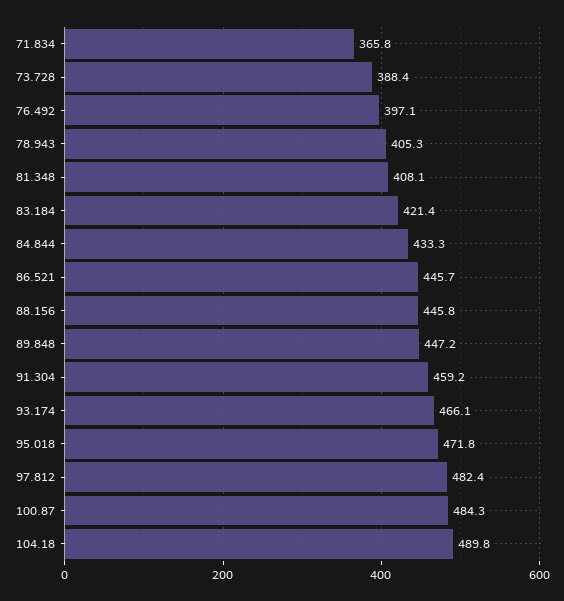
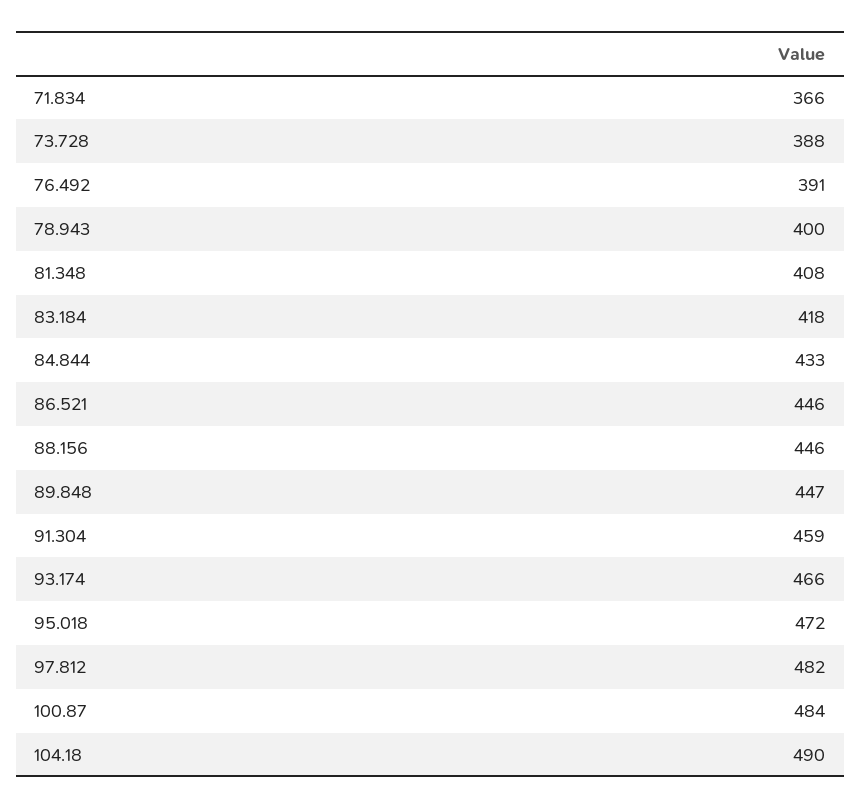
76.492: 397.1 -> 391
78.943: 405.3 -> 400
83.184: 421.4 -> 418

